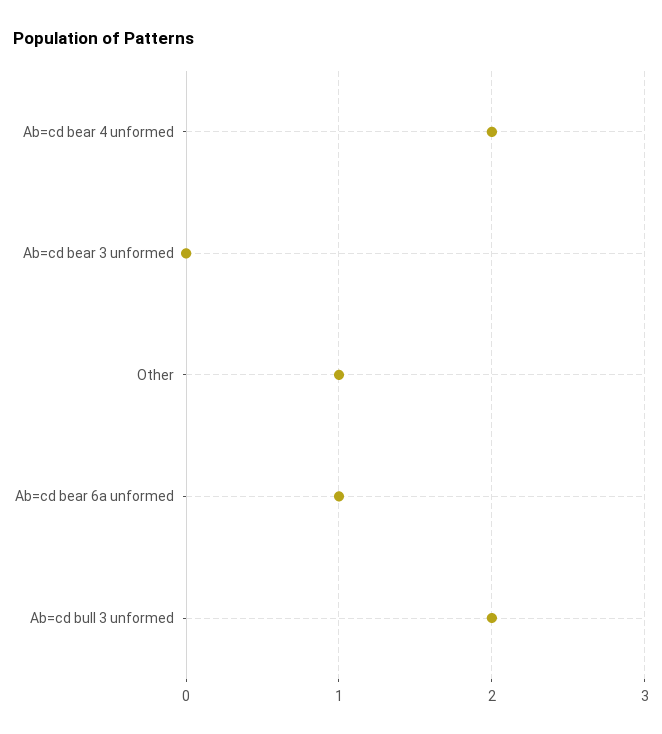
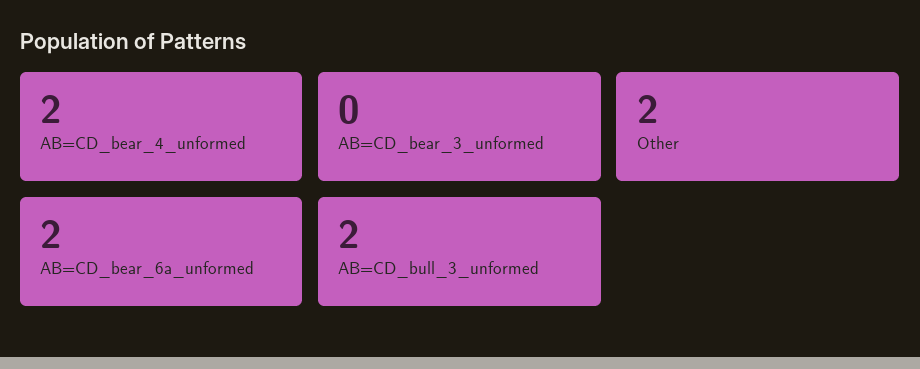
Other: 1 -> 2
Ab=cd bear 6a unformed: 1 -> 2

